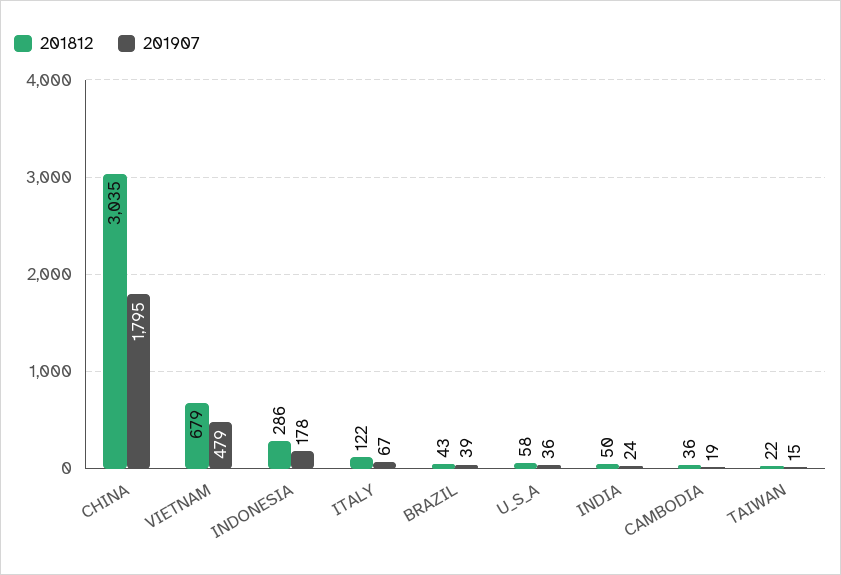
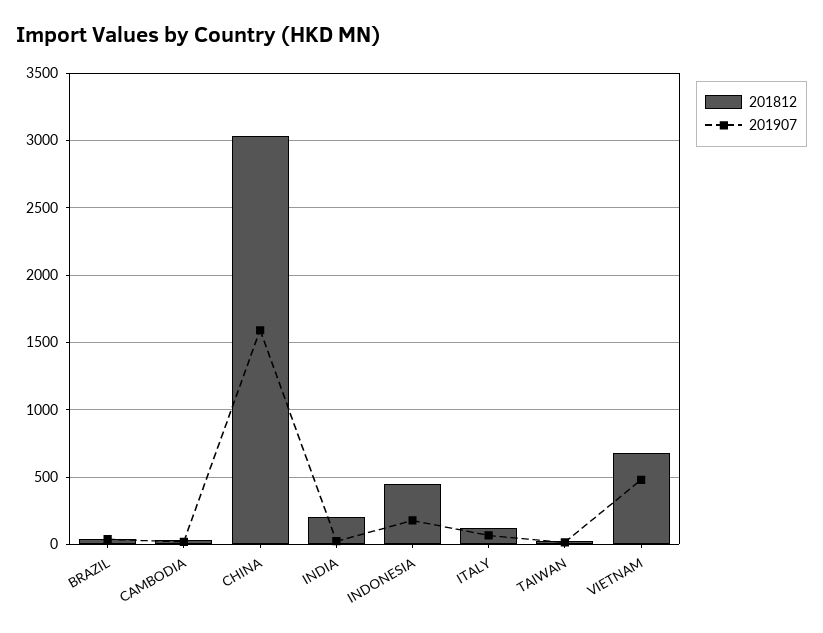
201907, CHINA: 1795 -> 1600
201812, INDONESIA: 286 -> 450
201812, U_S_A: 58 -> none
201907, U_S_A: 36 -> none
201812, INDIA: 50 -> 200

